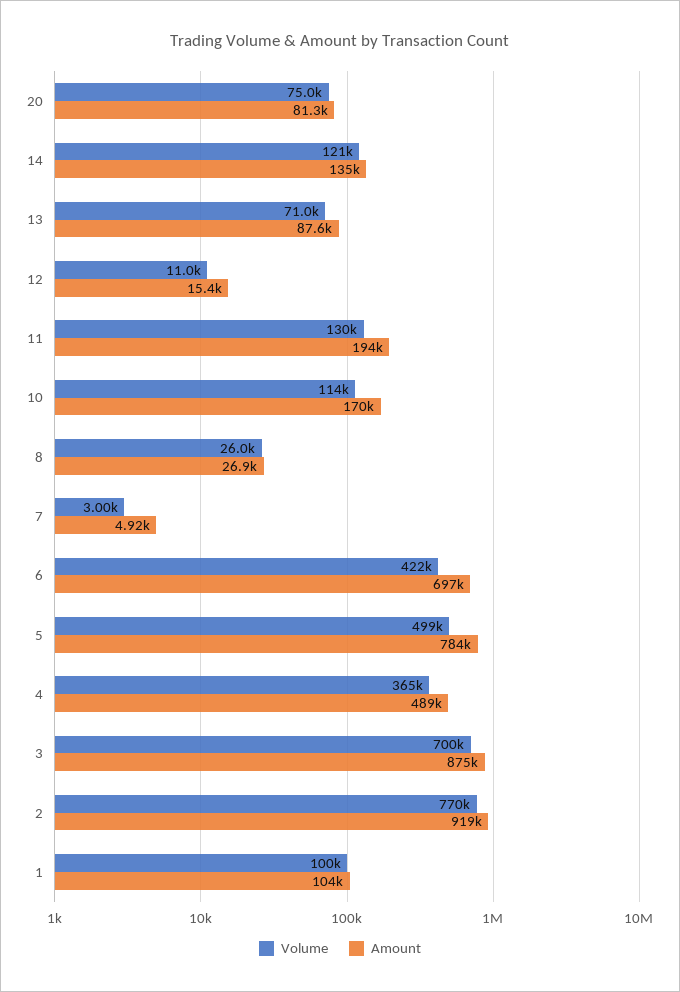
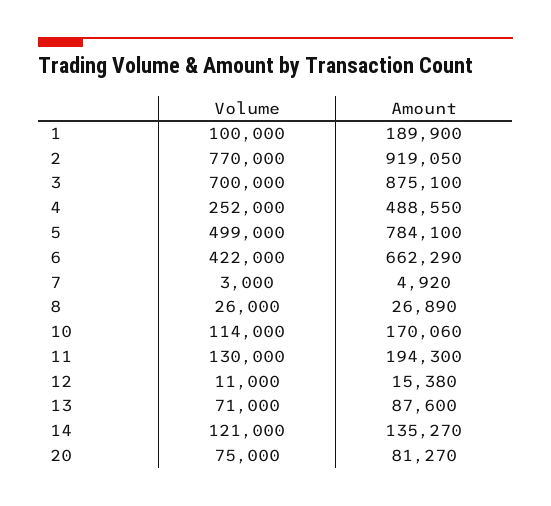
Amount, 6: 697000 -> 662290
Volume, 4: 365000 -> 252000
Amount, 1: 104000 -> 189900

